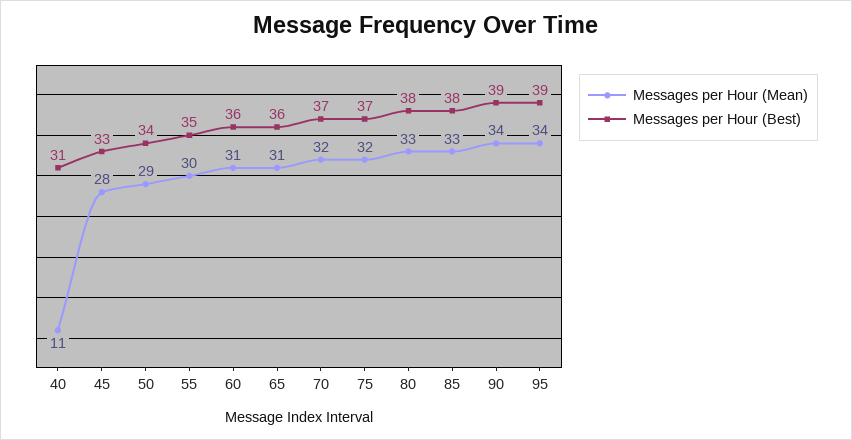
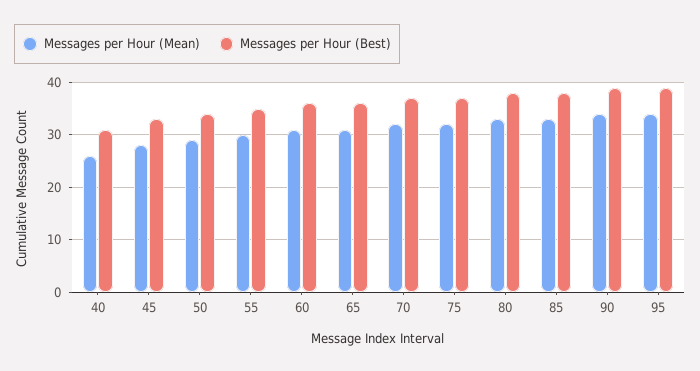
Messages per Hour (Mean), 40: 11 -> 25

